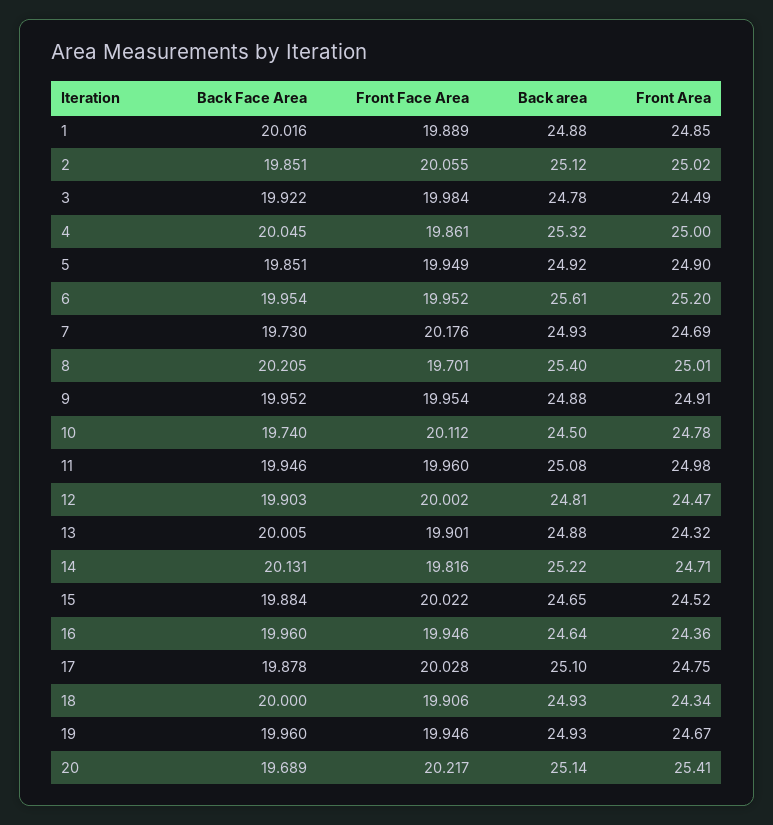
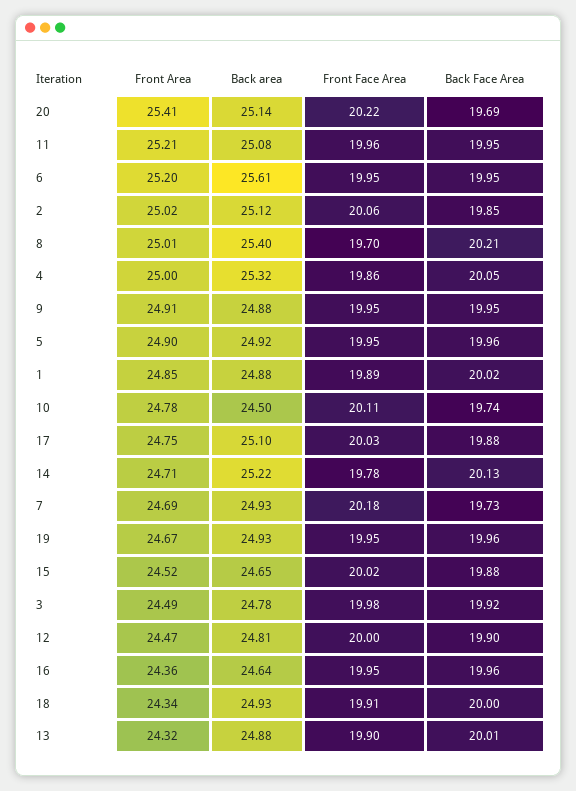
Back Face Area, 5: 19.851 -> 19.96
Front Area, 11: 24.98 -> 25.21
Front Face Area, 14: 19.816 -> 19.78

